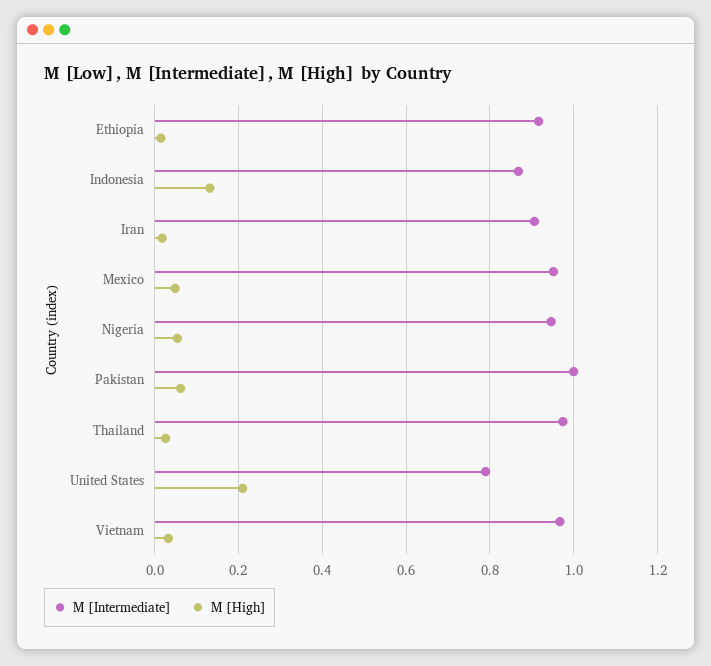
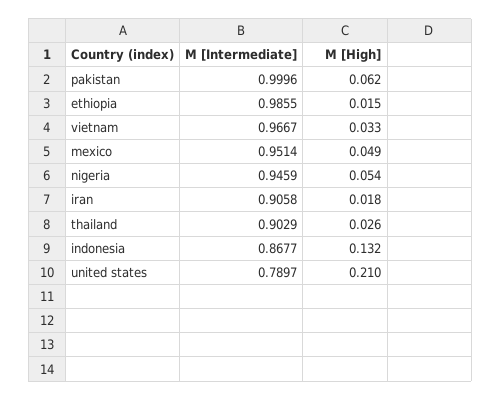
M [Intermediate], Ethiopia: 0.92 -> 0.9855
M [Intermediate], Thailand: 0.98 -> 0.9029

